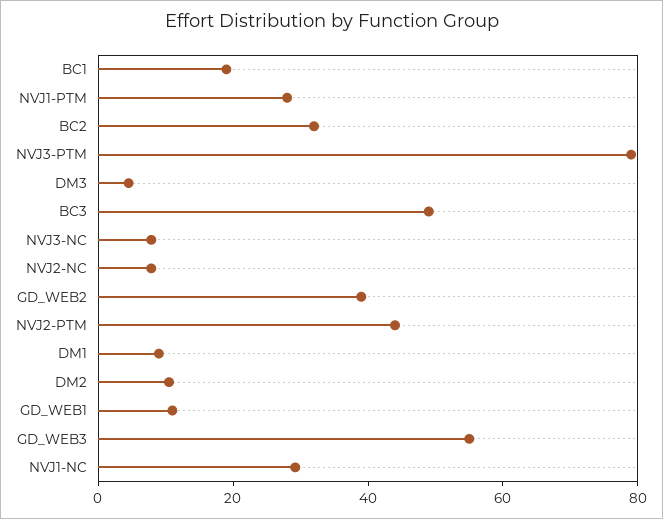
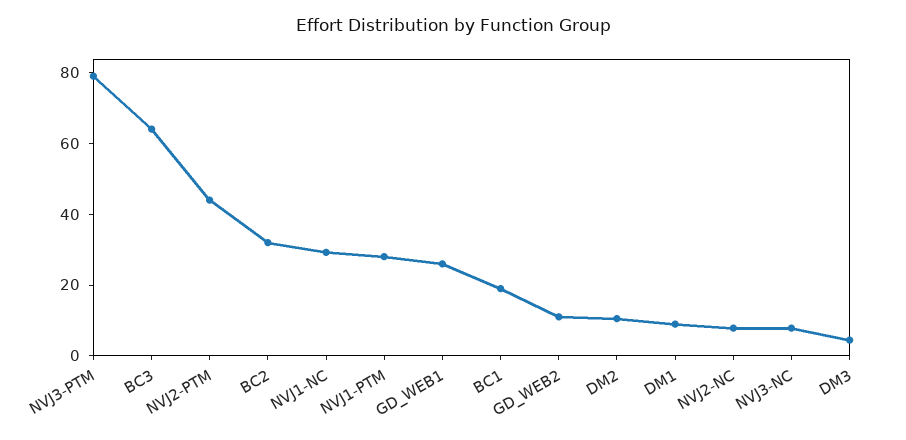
BC3: 50 -> 65
GD_WEB2: 40 -> 10
GD_WEB1: 10 -> 25
GD_WEB3: 55 -> none

